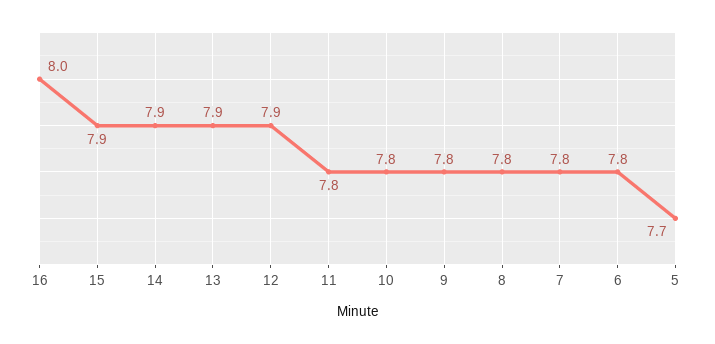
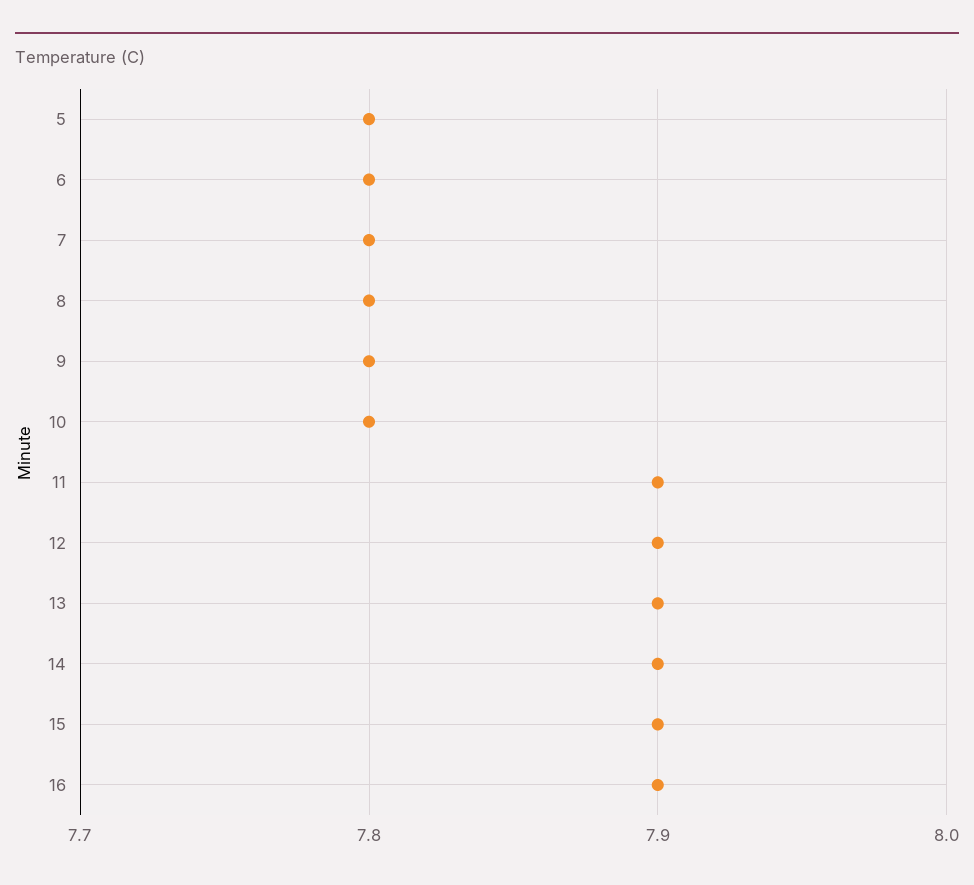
16: 8 -> 7.9
11: 7.8 -> 7.9
5: 7.7 -> 7.8

